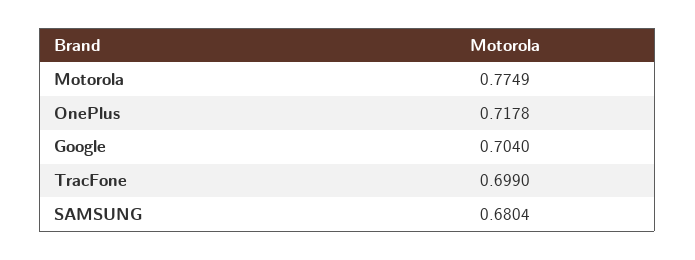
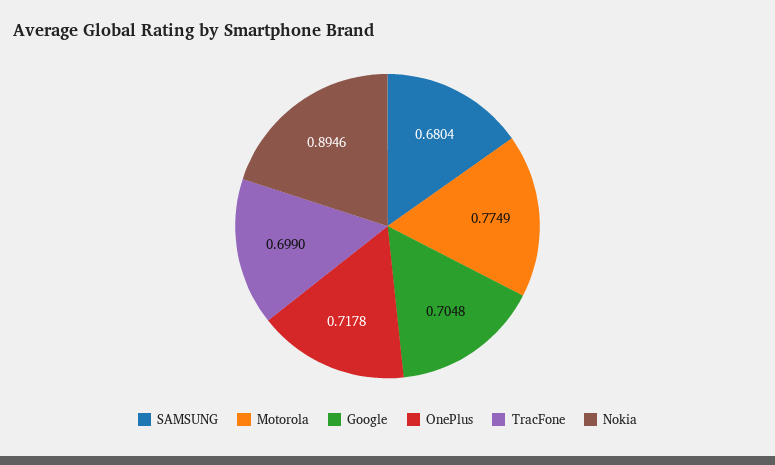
Google: 0.704 -> 0.7048
Nokia: none -> 0.8946

